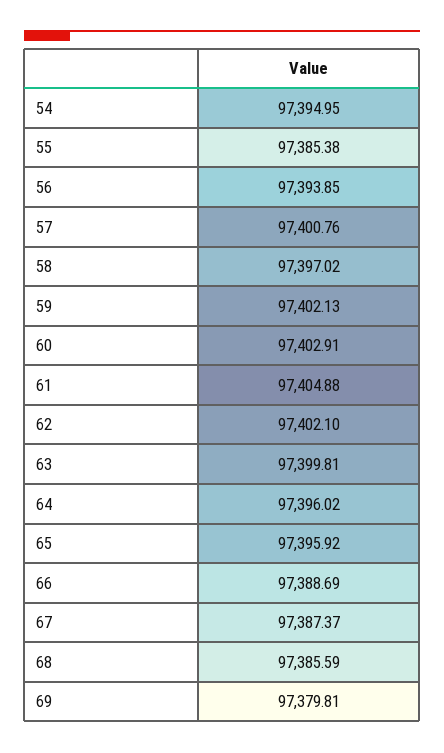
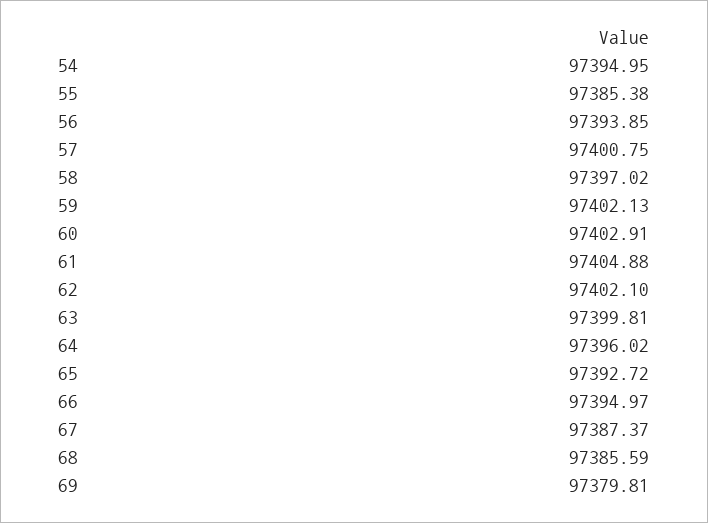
57: 97400.76 -> 97400.75
65: 97395.92 -> 97392.72
66: 97388.69 -> 97394.97

